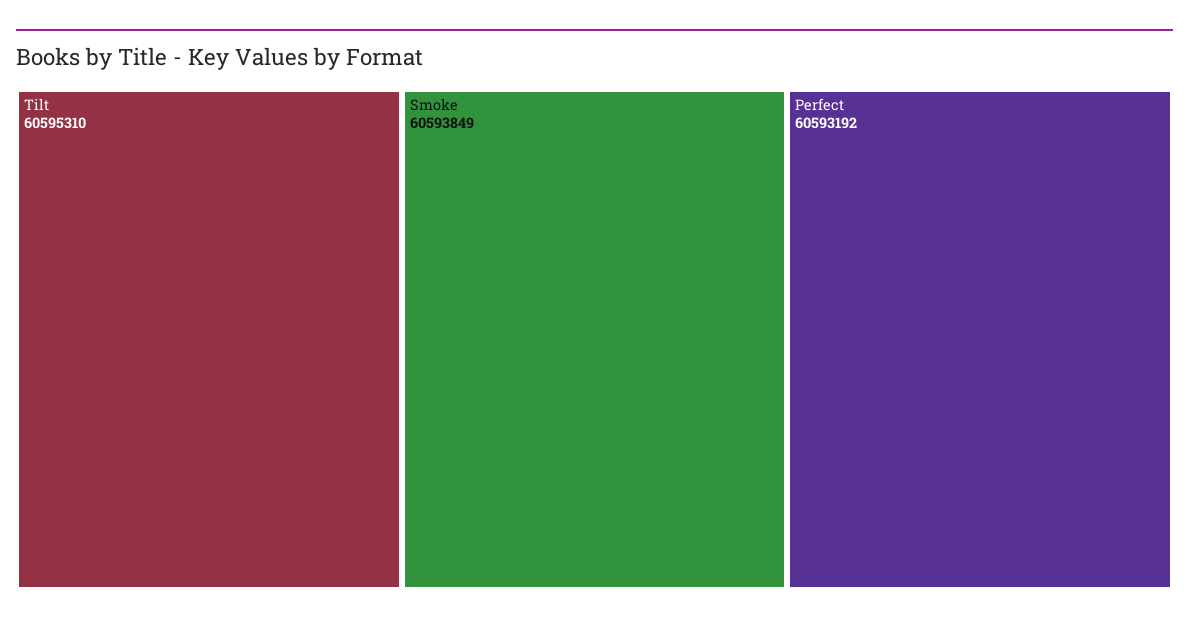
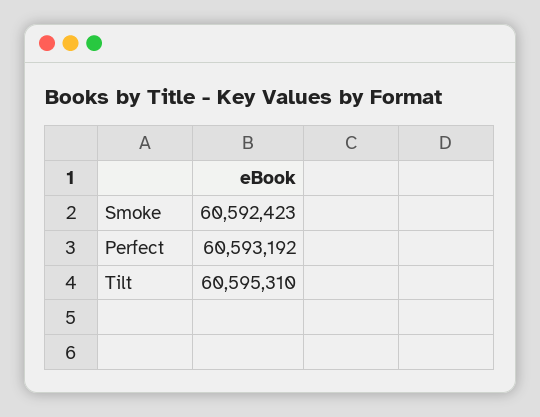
Smoke: 60593849 -> 60592423

